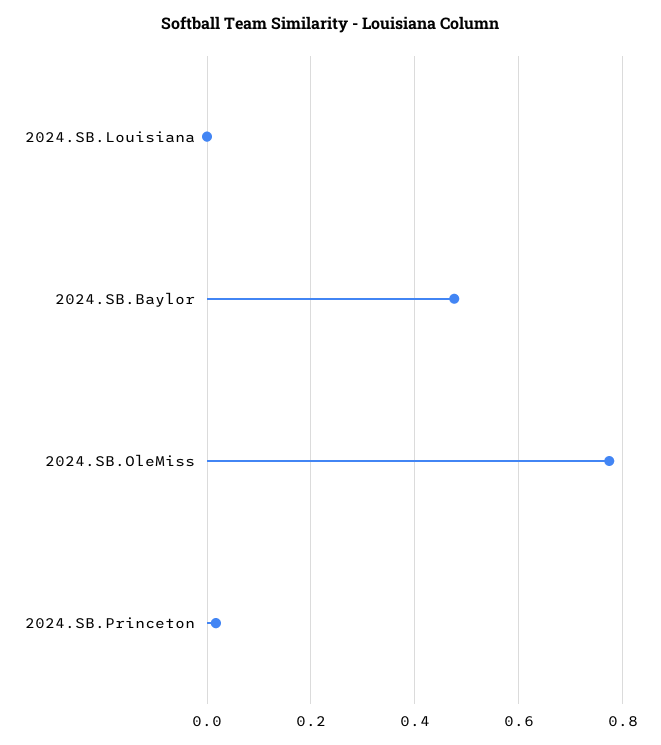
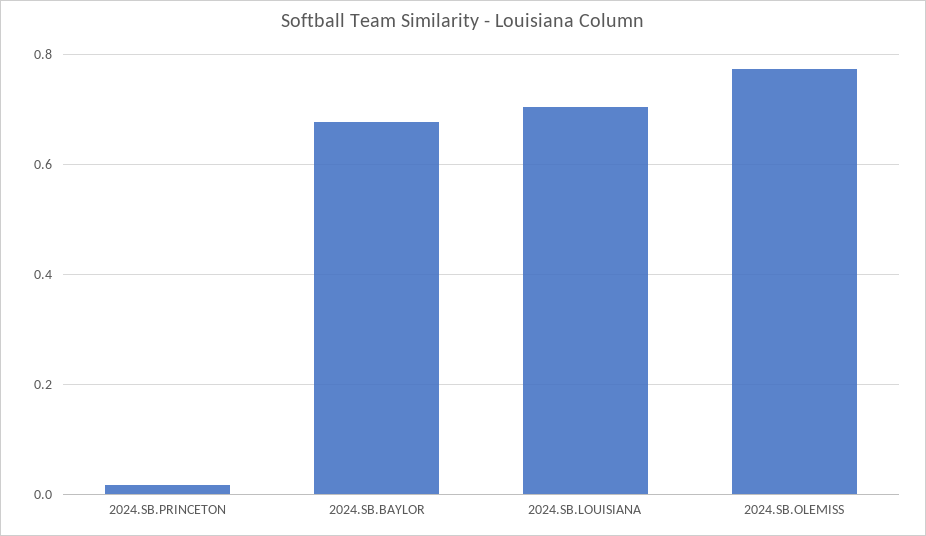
2024.SB.Louisiana: 0 -> 0.7
2024.SB.Baylor: 0.48 -> 0.68

